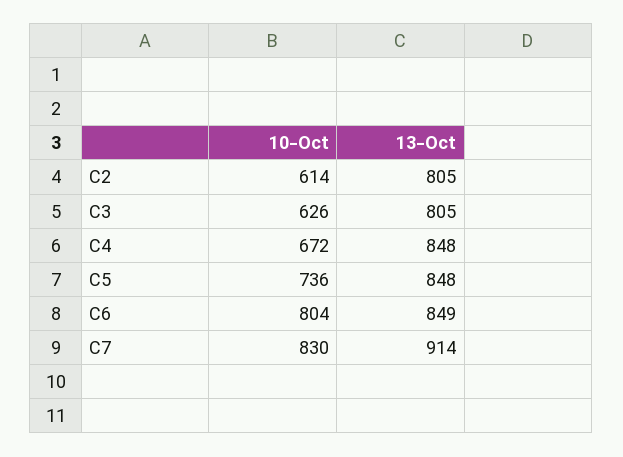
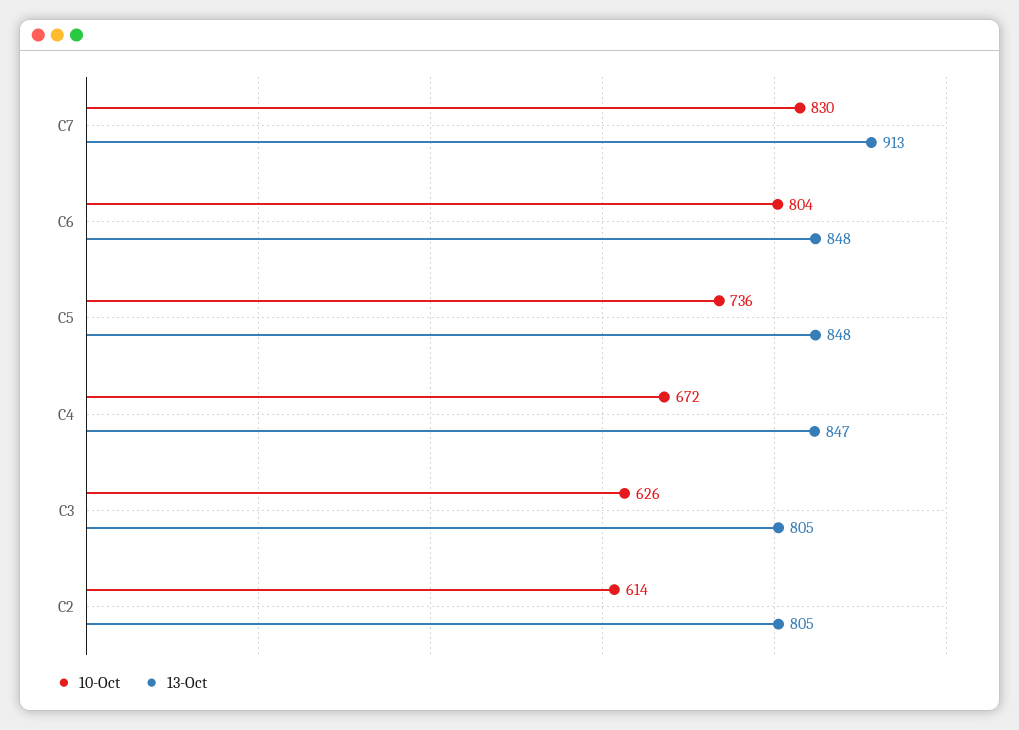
13-Oct, C4: 848 -> 847
13-Oct, C6: 849 -> 848
13-Oct, C7: 914 -> 913

